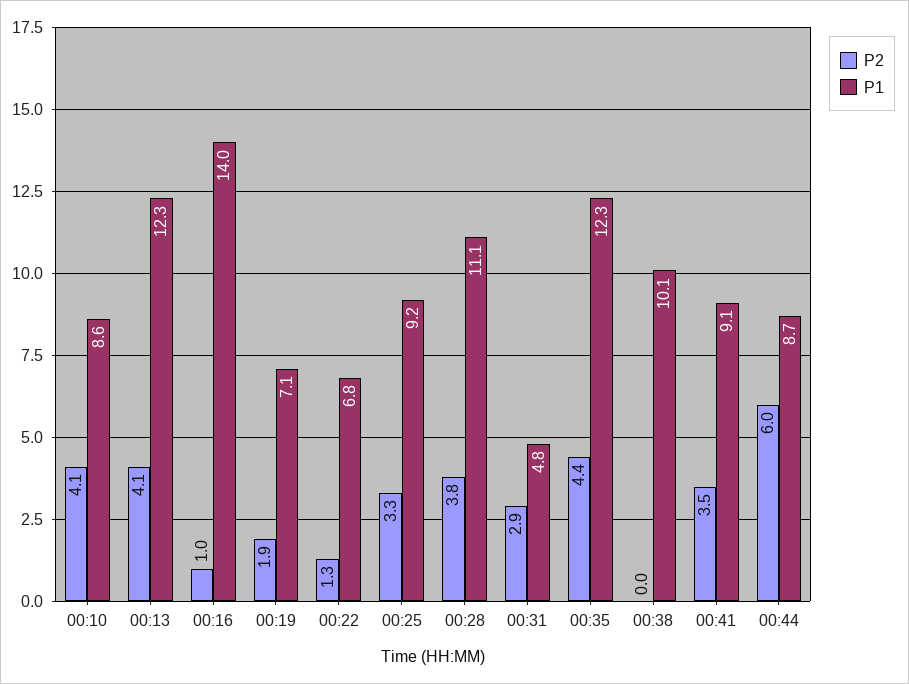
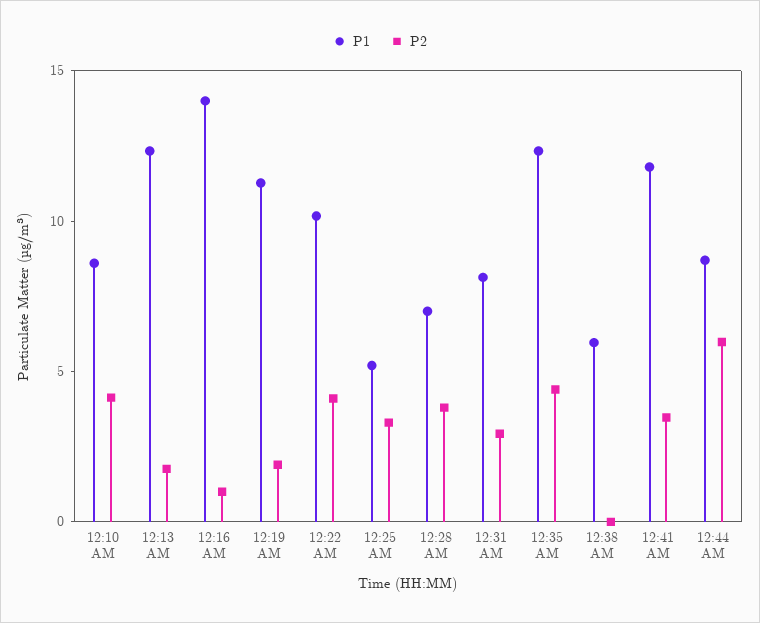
P2, 00:13: 4.1 -> 2
P1, 00:19: 7.1 -> 11
P2, 00:22: 1.3 -> 4
P1, 00:22: 6.8 -> 10
P1, 00:25: 9.2 -> 5
P1, 00:28: 11.1 -> 7
P1, 00:31: 4.8 -> 8
P1, 00:38: 10.1 -> 6
P1, 00:41: 9.1 -> 12

